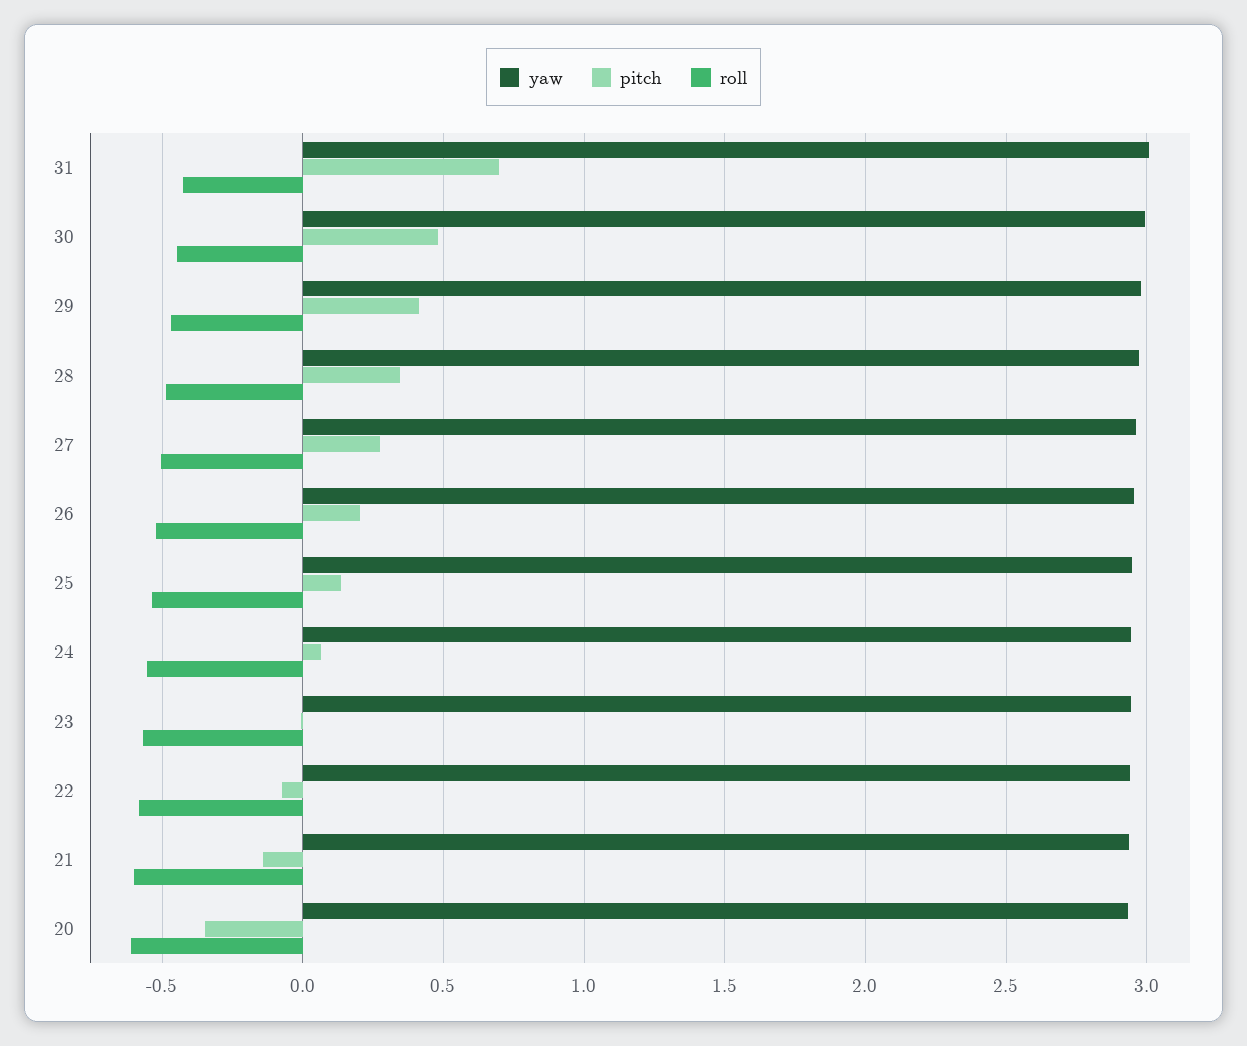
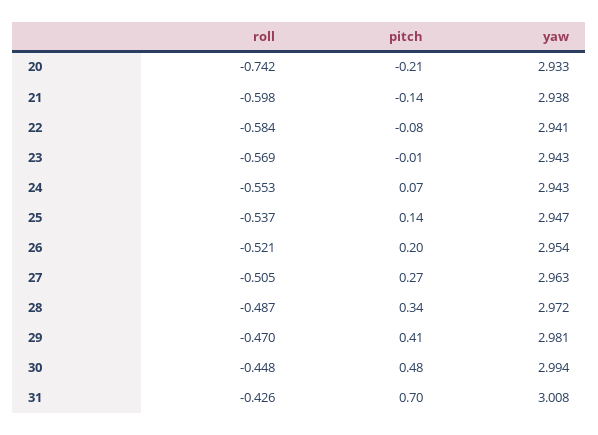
pitch, 20: -0.35 -> -0.21
roll, 20: -0.6 -> -0.742

